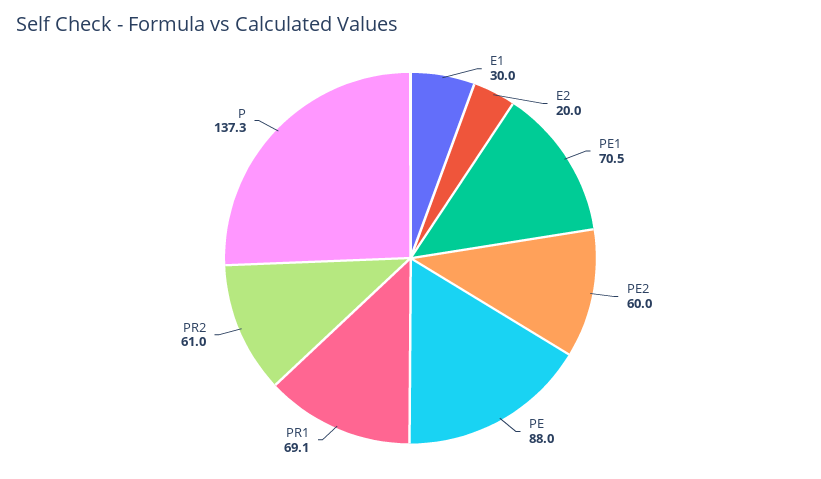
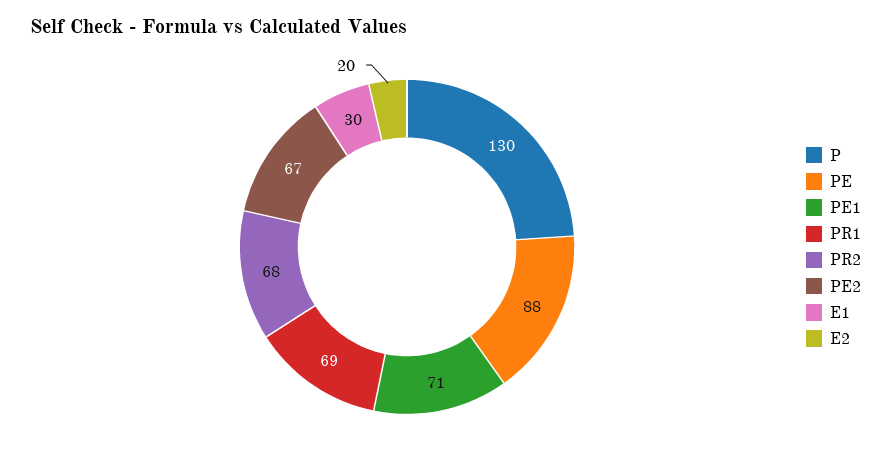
PE2: 60 -> 67
PR2: 61 -> 68
P: 137.3 -> 130

